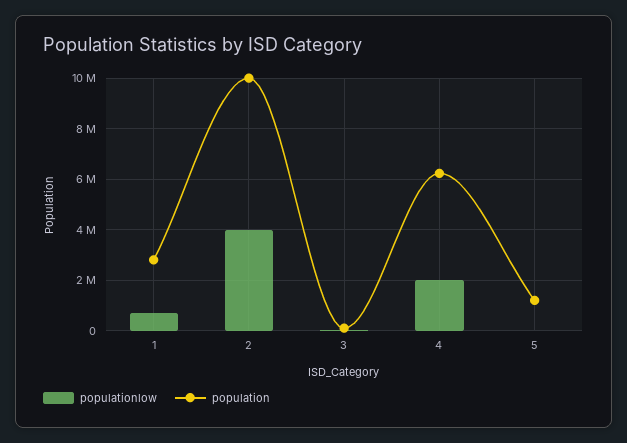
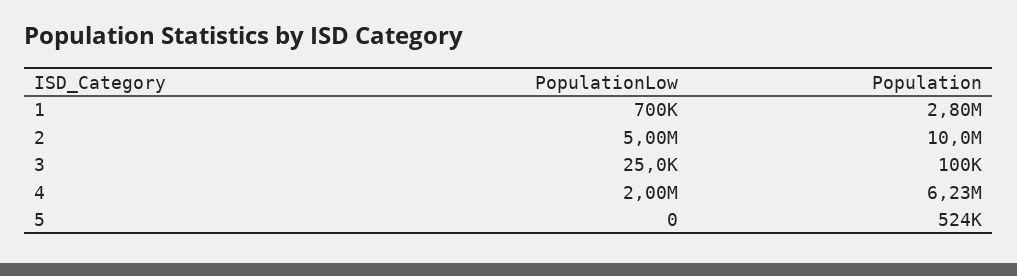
populationlow, 2: 4000000 -> 5000000
population, 5: 1250000 -> 524000

